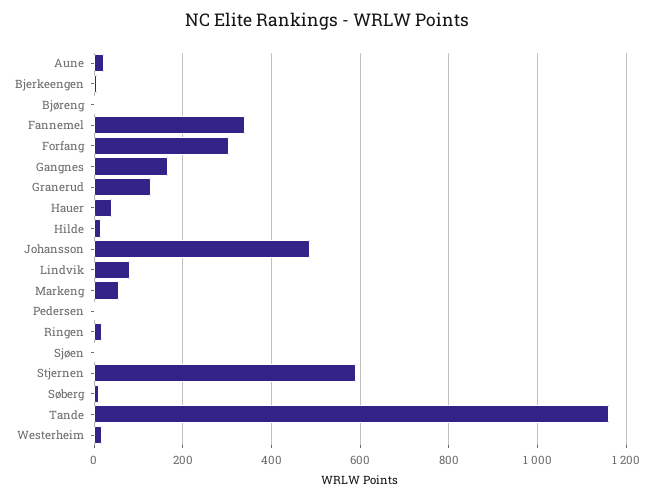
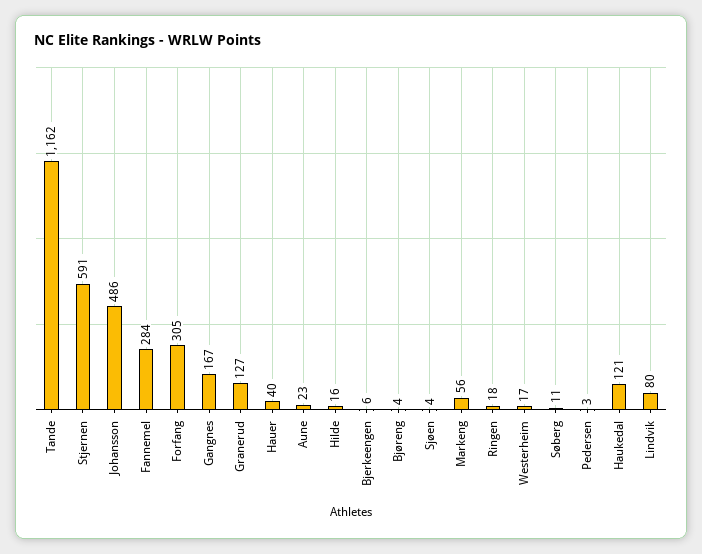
Fannemel: 340 -> 284
Haukedal: none -> 121

